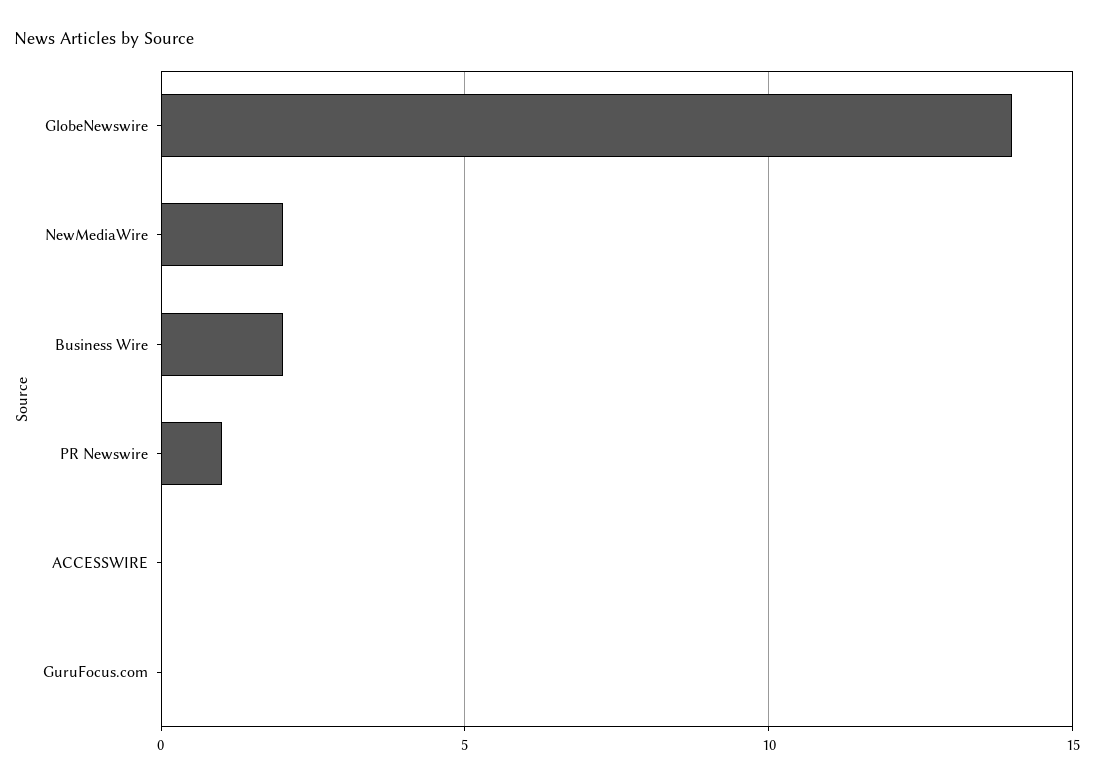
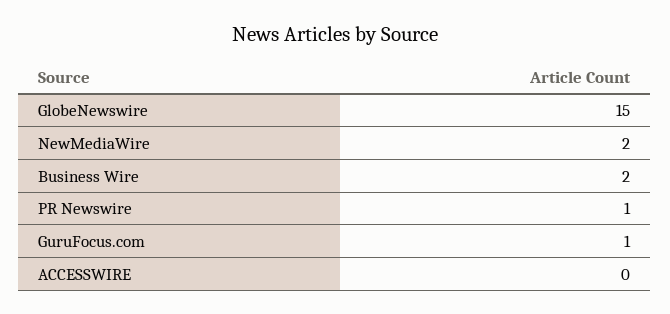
GlobeNewswire: 14 -> 15
GuruFocus.com: 0 -> 1

